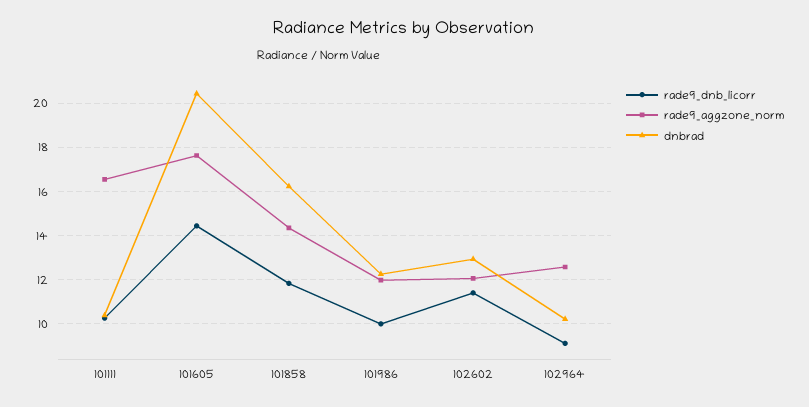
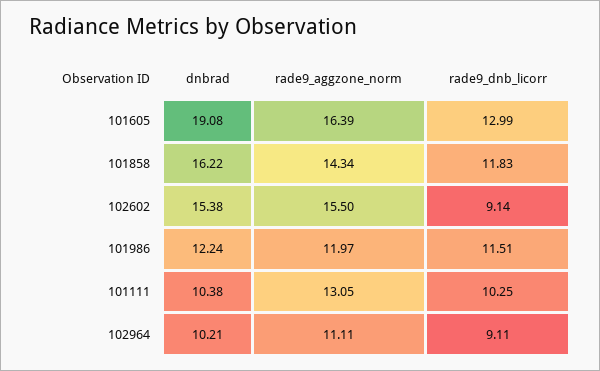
rade9_aggzone_norm, 101111: 16.5 -> 13.05
rade9_dnb_licorr, 101605: 14.5 -> 12.99
rade9_aggzone_norm, 101605: 17.5 -> 16.39
dnbrad, 101605: 20.5 -> 19.08
rade9_dnb_licorr, 101986: 10 -> 11.51
rade9_dnb_licorr, 102602: 11.5 -> 9.14
rade9_aggzone_norm, 102602: 12 -> 15.5
dnbrad, 102602: 13 -> 15.38
rade9_aggzone_norm, 102964: 12.5 -> 11.11

